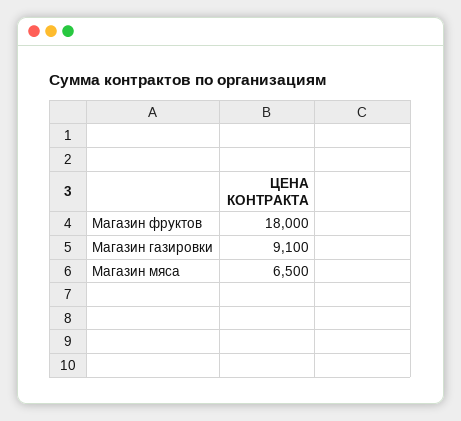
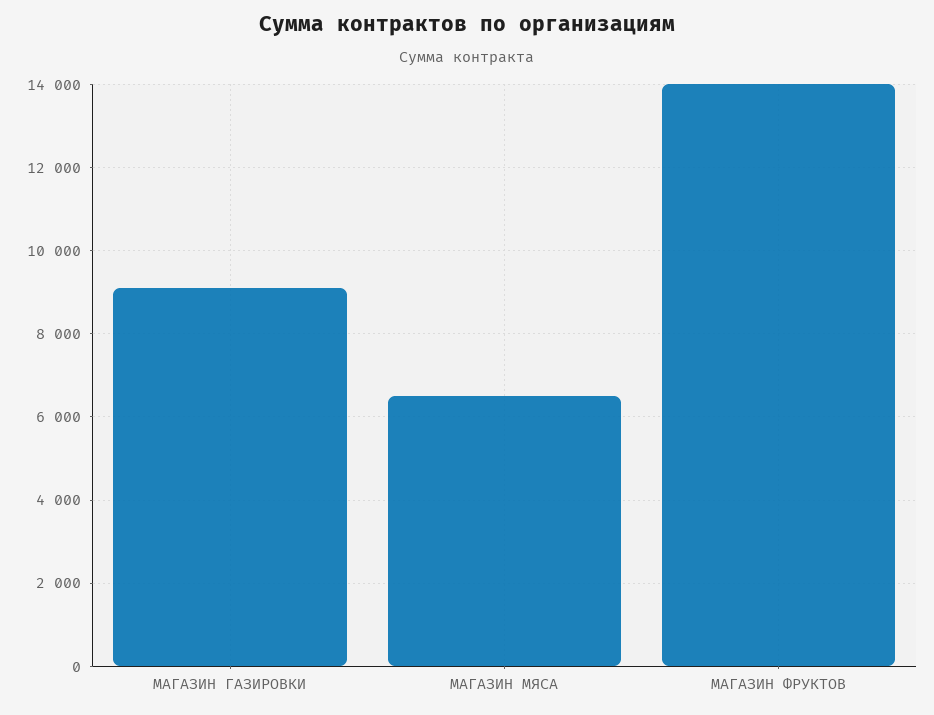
Магазин фруктов: 18000 -> 14000

